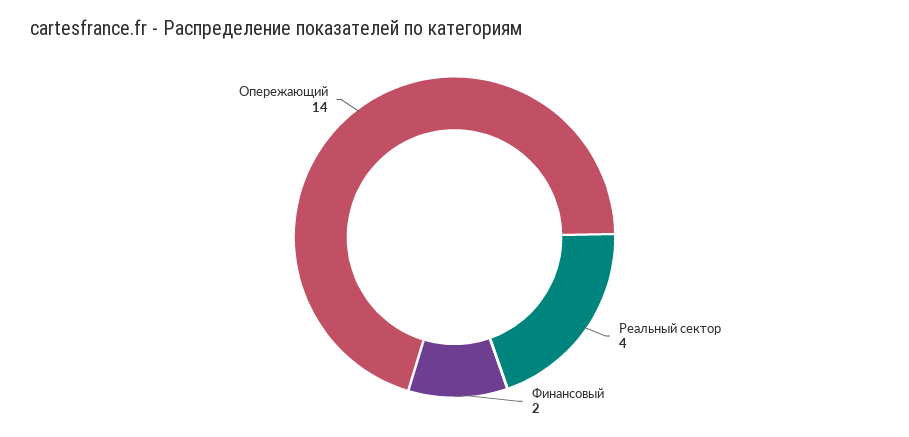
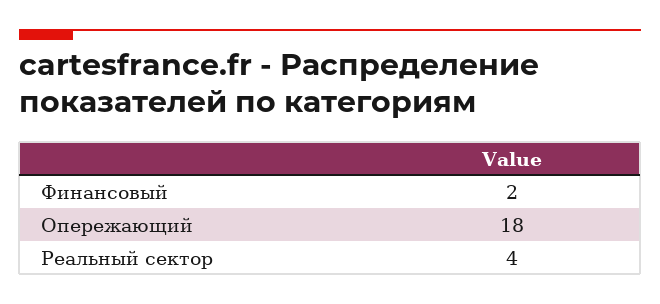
Опережающий: 14 -> 18

